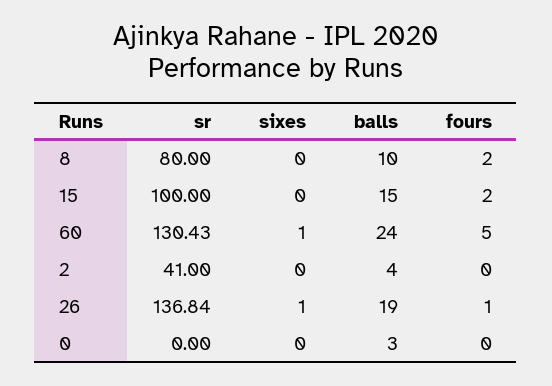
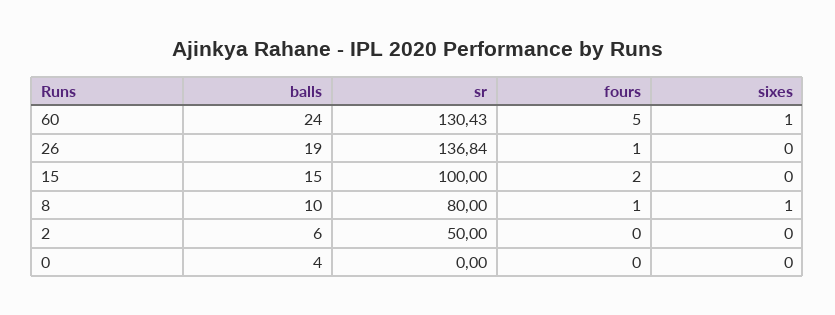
sixes, 8: 0 -> 1
fours, 8: 2 -> 1
sr, 2: 41 -> 50
balls, 2: 4 -> 6
sixes, 26: 1 -> 0
balls, 0: 3 -> 4

